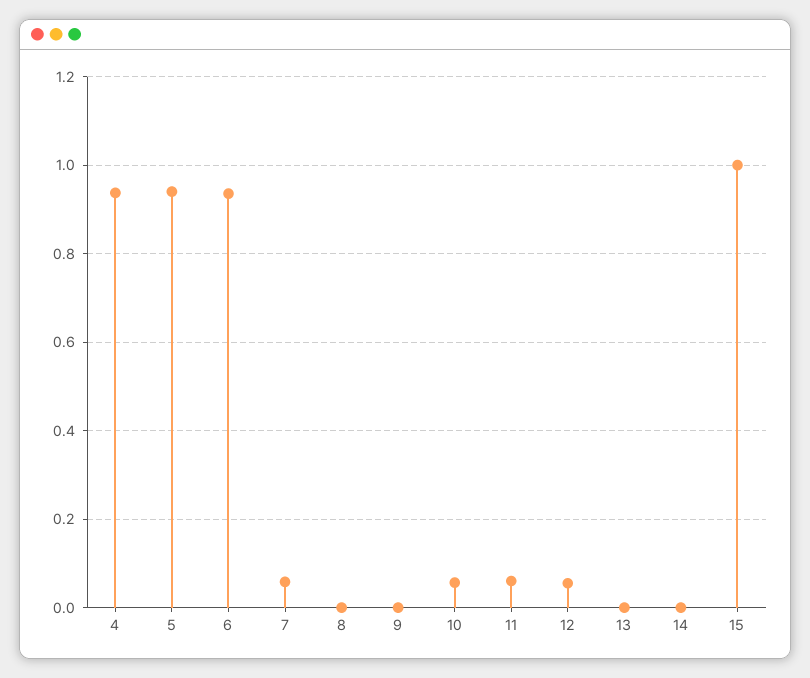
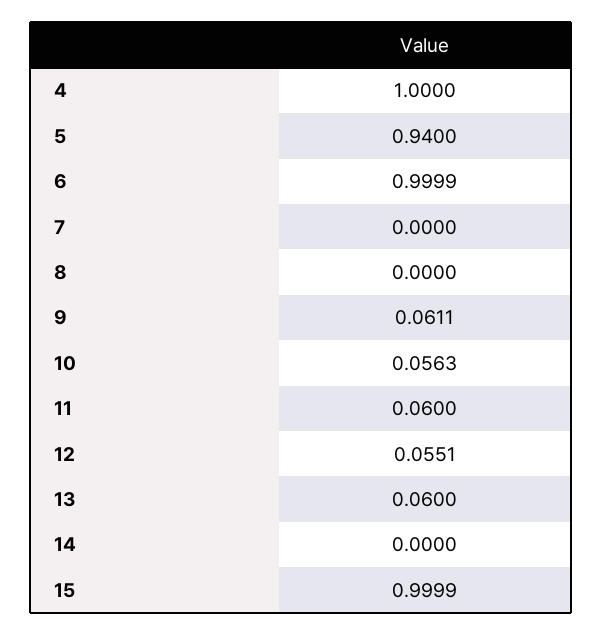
4: 0.94 -> 1
6: 0.94 -> 0.9999
7: 0.06 -> 0
9: 0 -> 0.0611
13: 0 -> 0.06

